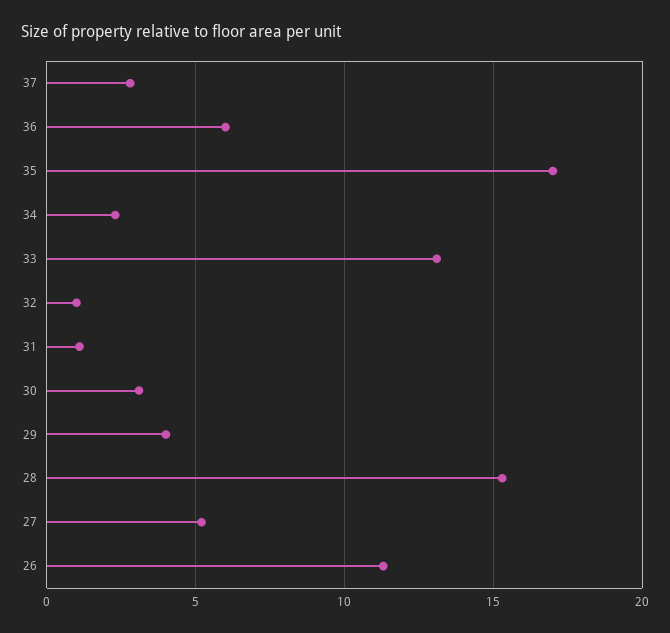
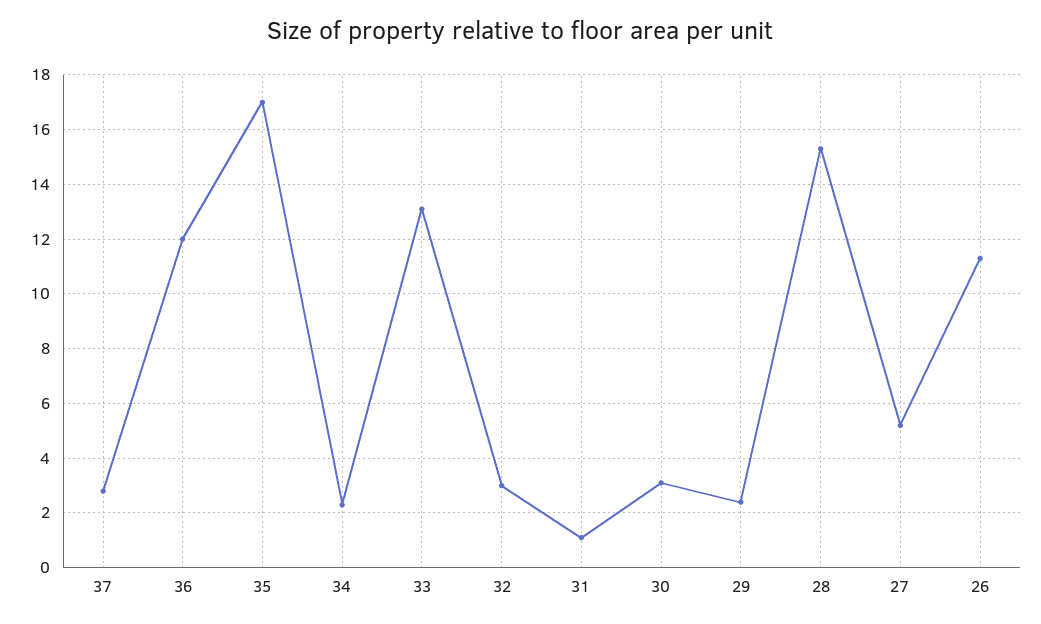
36: 6 -> 12
32: 1 -> 3
29: 4 -> 2.5

